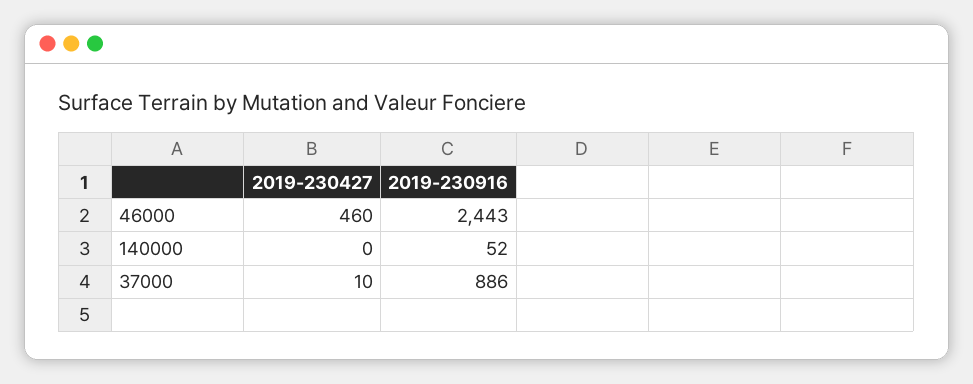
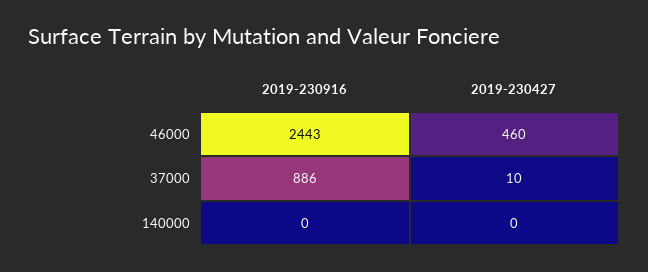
2019-230916, 140000: 52 -> 0

